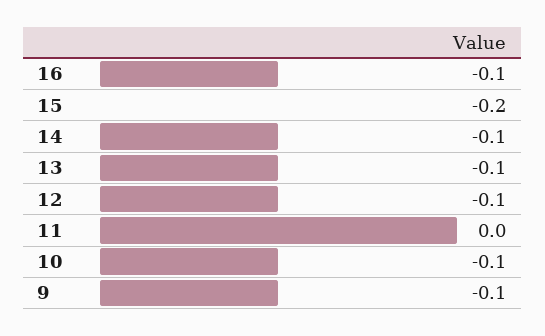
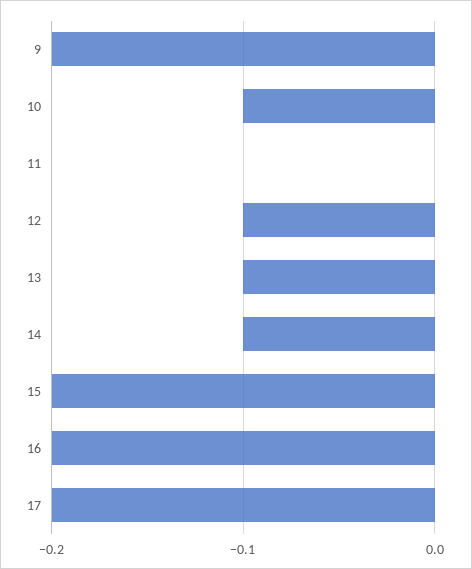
16: -0.1 -> -0.2
9: -0.1 -> -0.2
17: none -> -0.2

